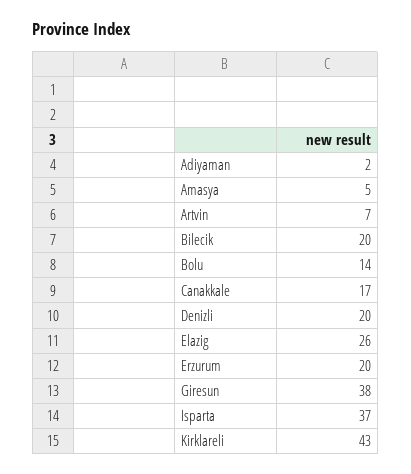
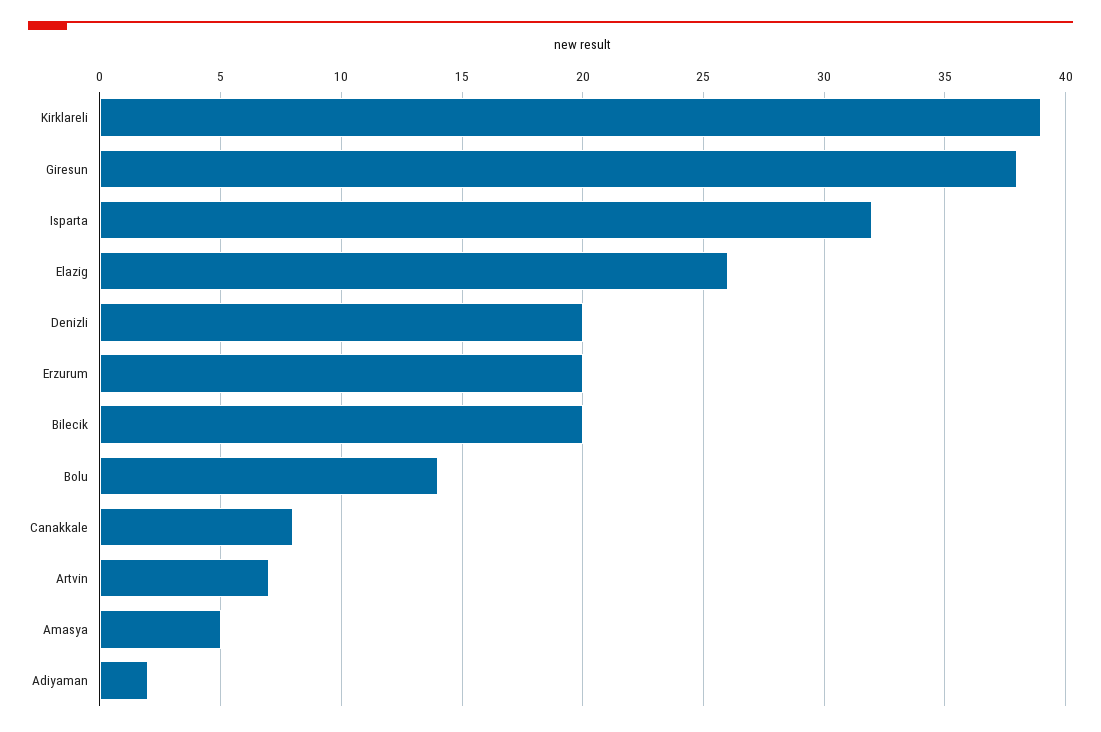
Canakkale: 17 -> 8
Isparta: 37 -> 32
Kirklareli: 43 -> 39

